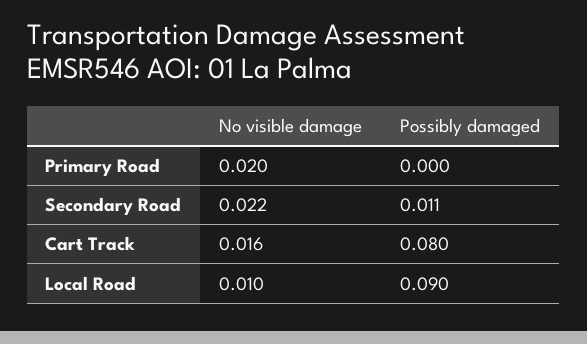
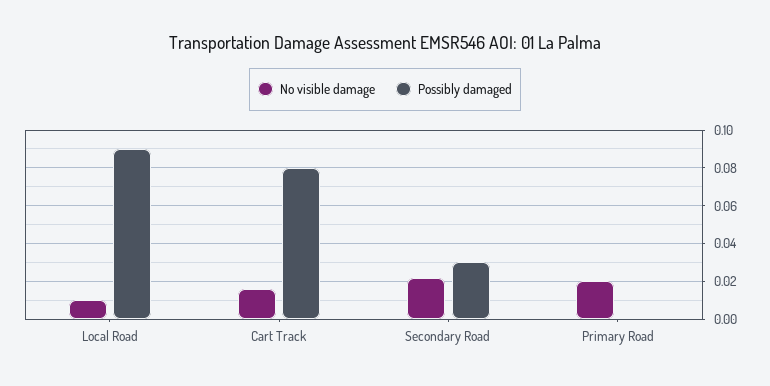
Possibly damaged, Secondary Road: 0.011 -> 0.03

